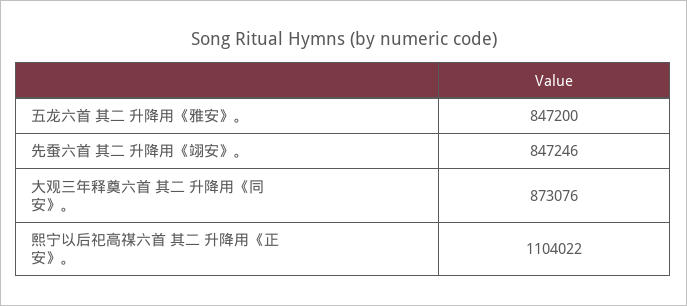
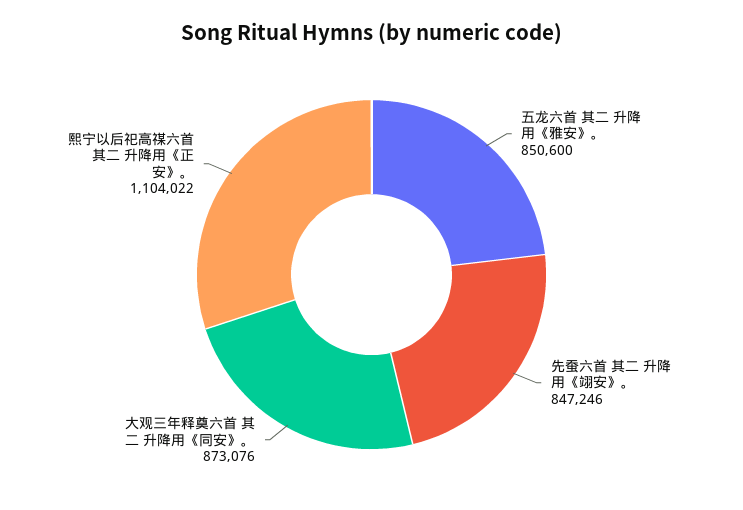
五龙六首 其二 升降用《雅安》。: 847200 -> 850600

